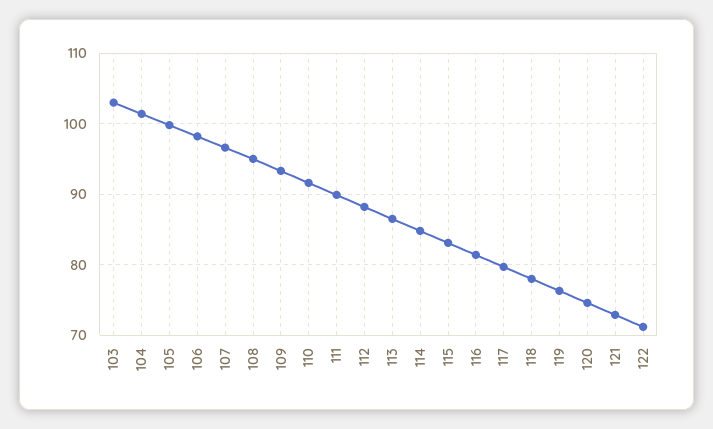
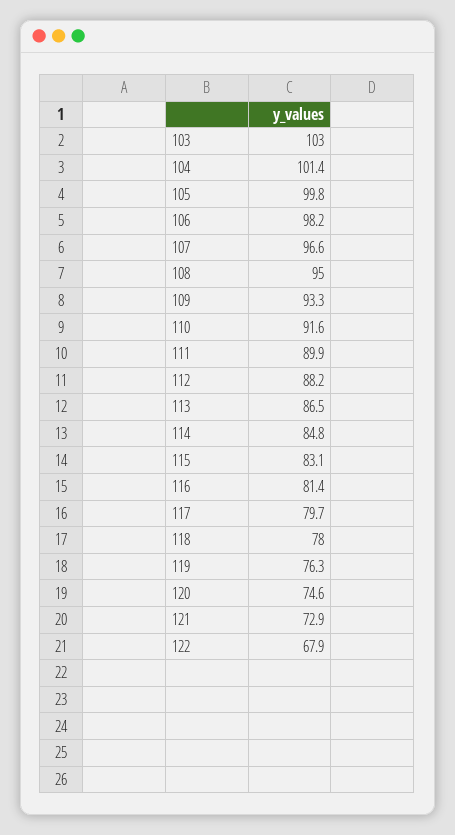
122: 71 -> 67.9

